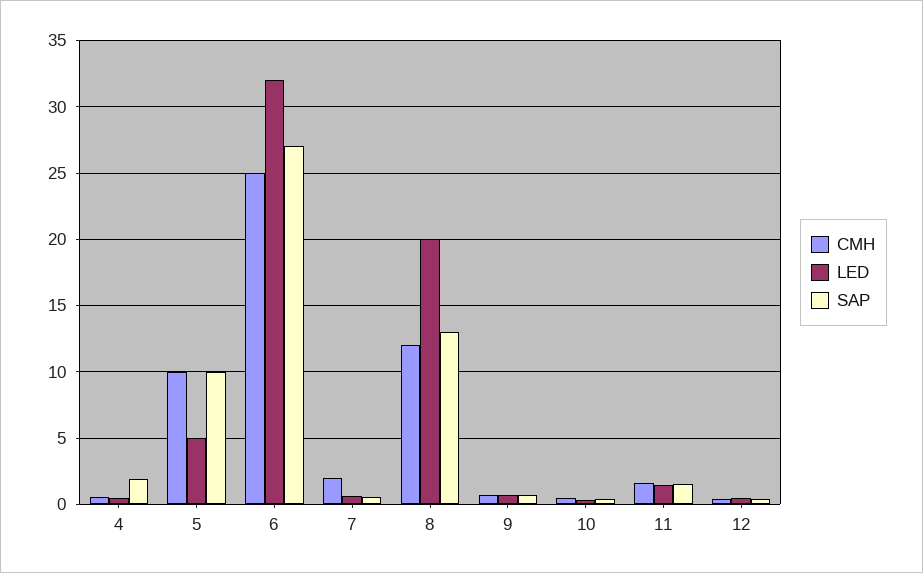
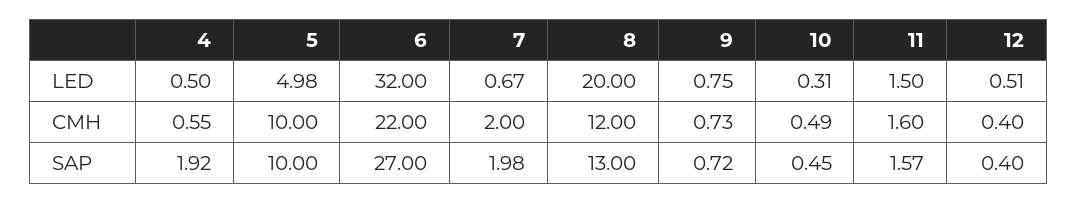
CMH, 6: 25 -> 22
SAP, 7: 0.5 -> 1.98

